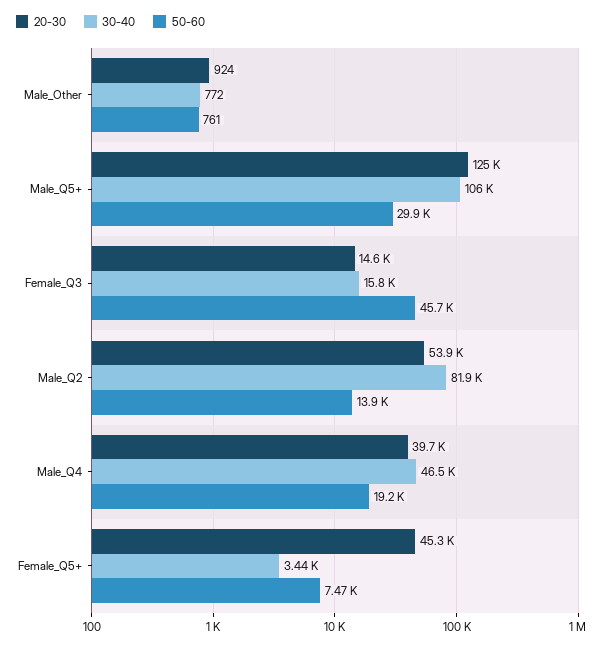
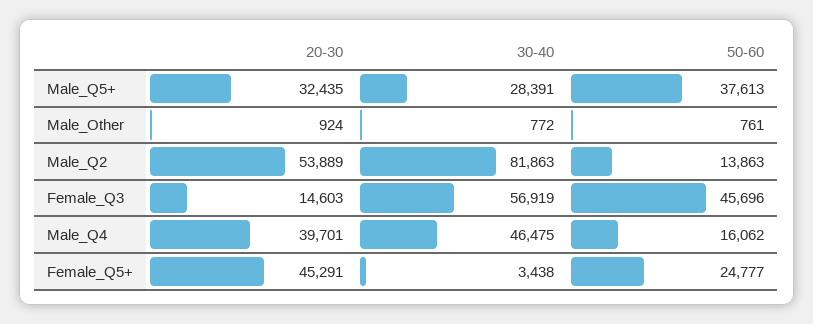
20-30, Male_Q5+: 125000 -> 32435
30-40, Male_Q5+: 106000 -> 28391
50-60, Male_Q5+: 29900 -> 37613
30-40, Female_Q3: 15800 -> 56919
50-60, Male_Q4: 19200 -> 16062
50-60, Female_Q5+: 7470 -> 24777

